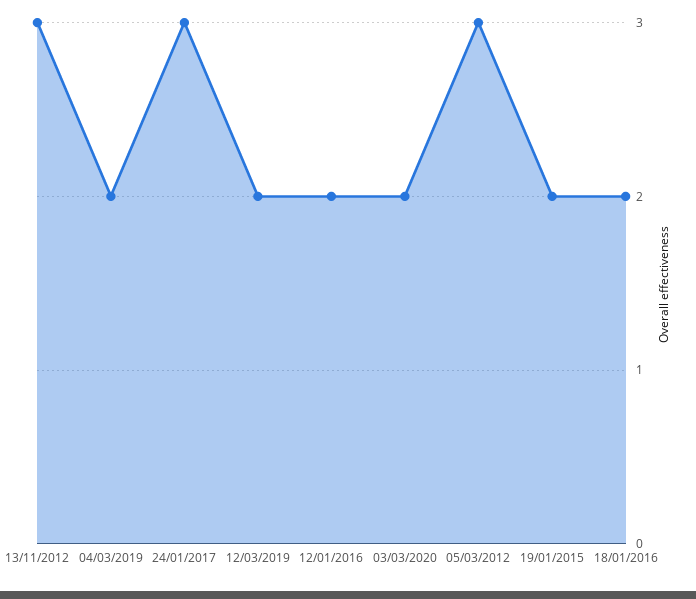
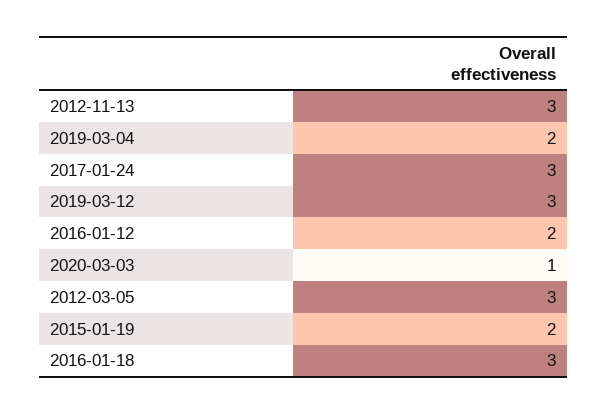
12/03/2019: 2 -> 3
03/03/2020: 2 -> 1
18/01/2016: 2 -> 3

